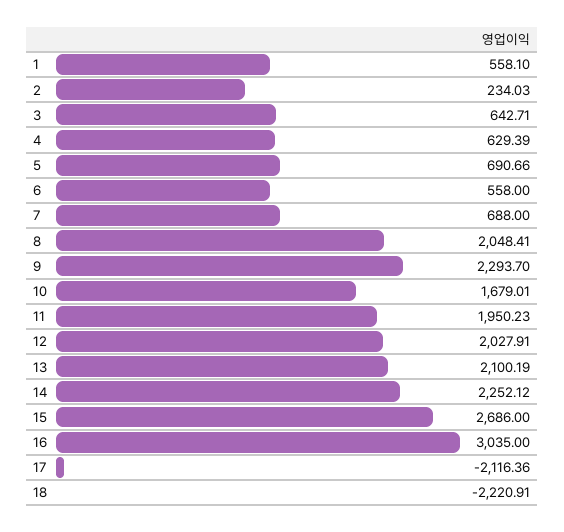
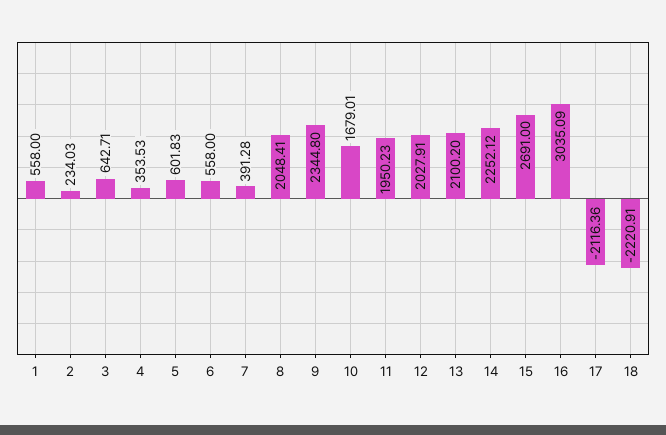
1: 558.1 -> 558
4: 629.39 -> 353.53
5: 690.66 -> 601.83
7: 688 -> 391.28
9: 2293.7 -> 2344.8
13: 2100.19 -> 2100.2
15: 2686 -> 2691
16: 3035 -> 3035.09

